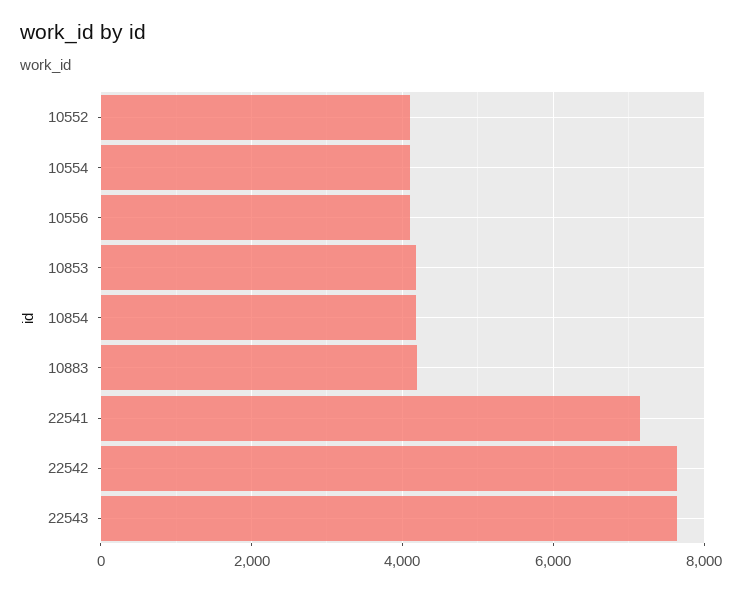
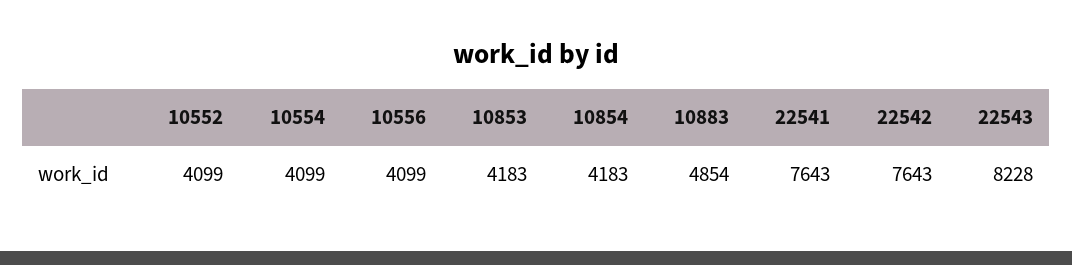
10883: 4200 -> 4854
22541: 7200 -> 7643
22543: 7600 -> 8228

